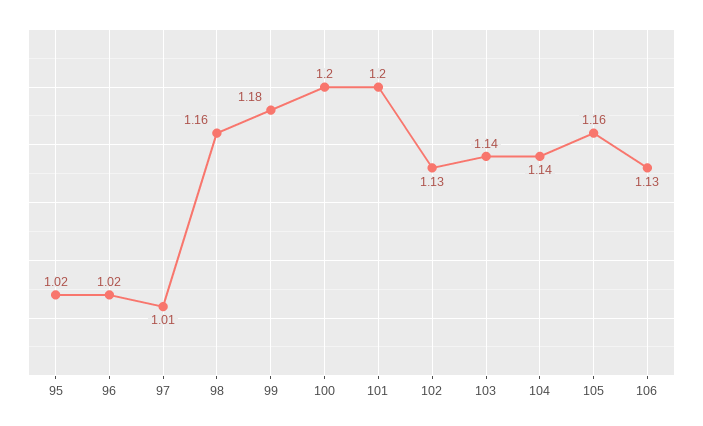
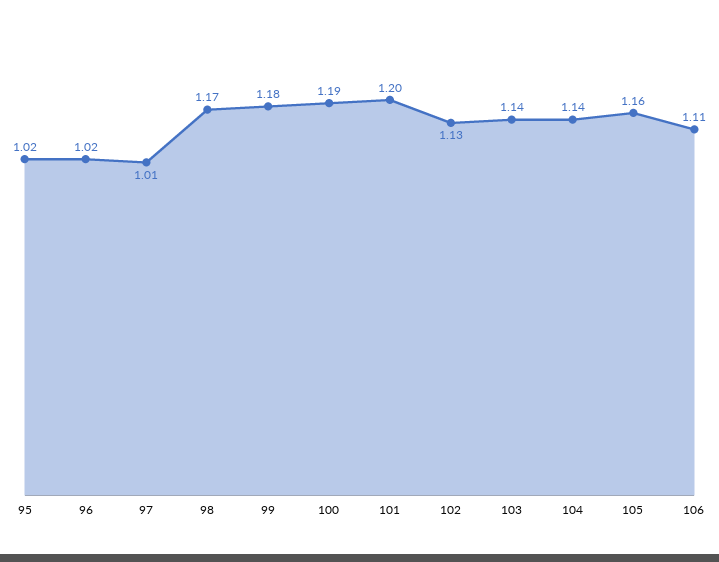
98: 1.16 -> 1.17
100: 1.2 -> 1.19
106: 1.13 -> 1.11

